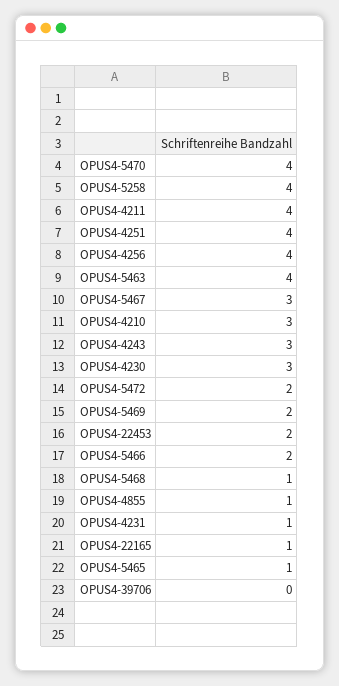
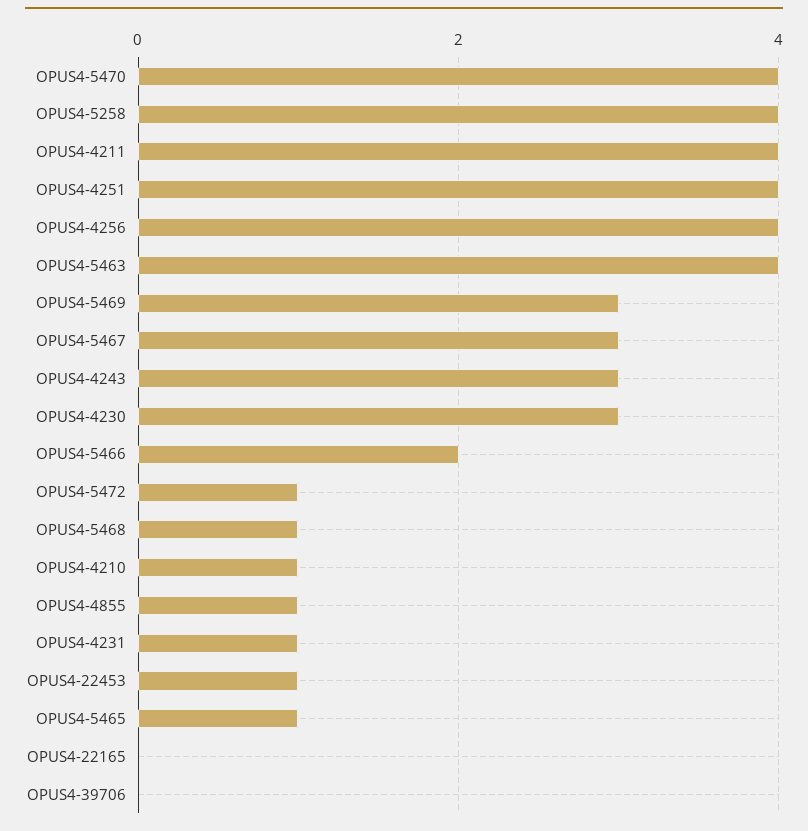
OPUS4-4210: 3 -> 1
OPUS4-5472: 2 -> 1
OPUS4-5469: 2 -> 3
OPUS4-22453: 2 -> 1
OPUS4-22165: 1 -> 0

